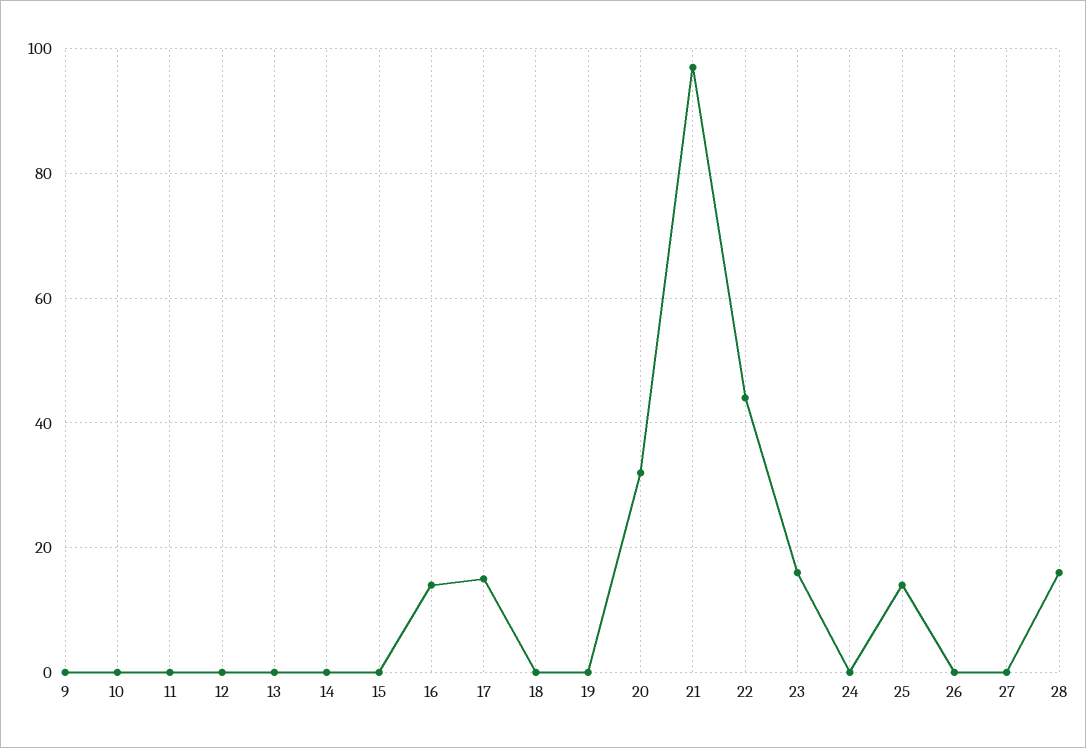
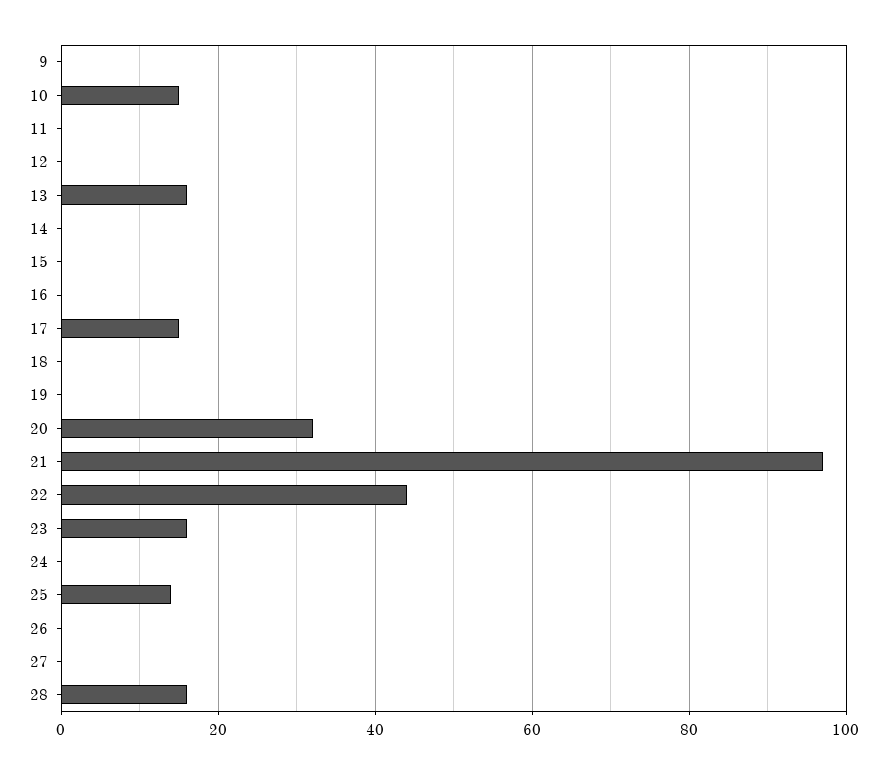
10: 0 -> 15
13: 0 -> 15
16: 15 -> 0

